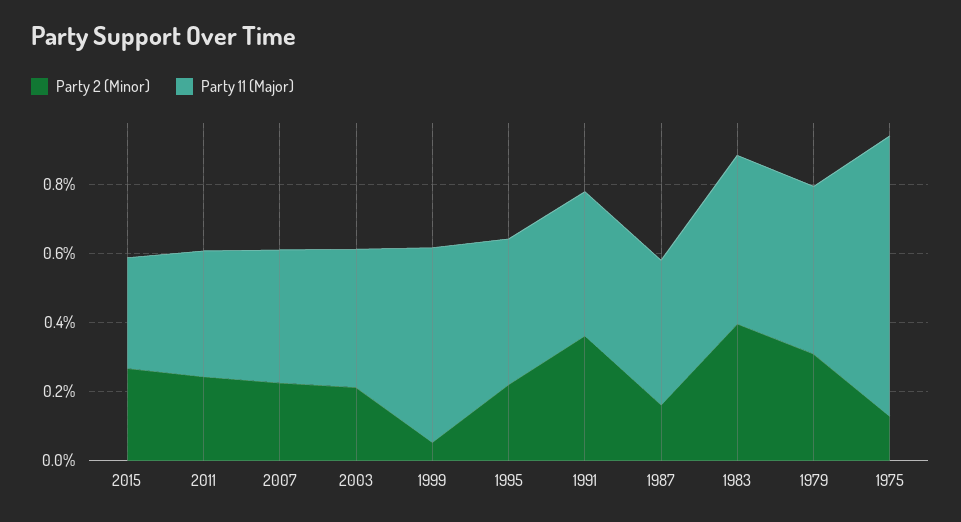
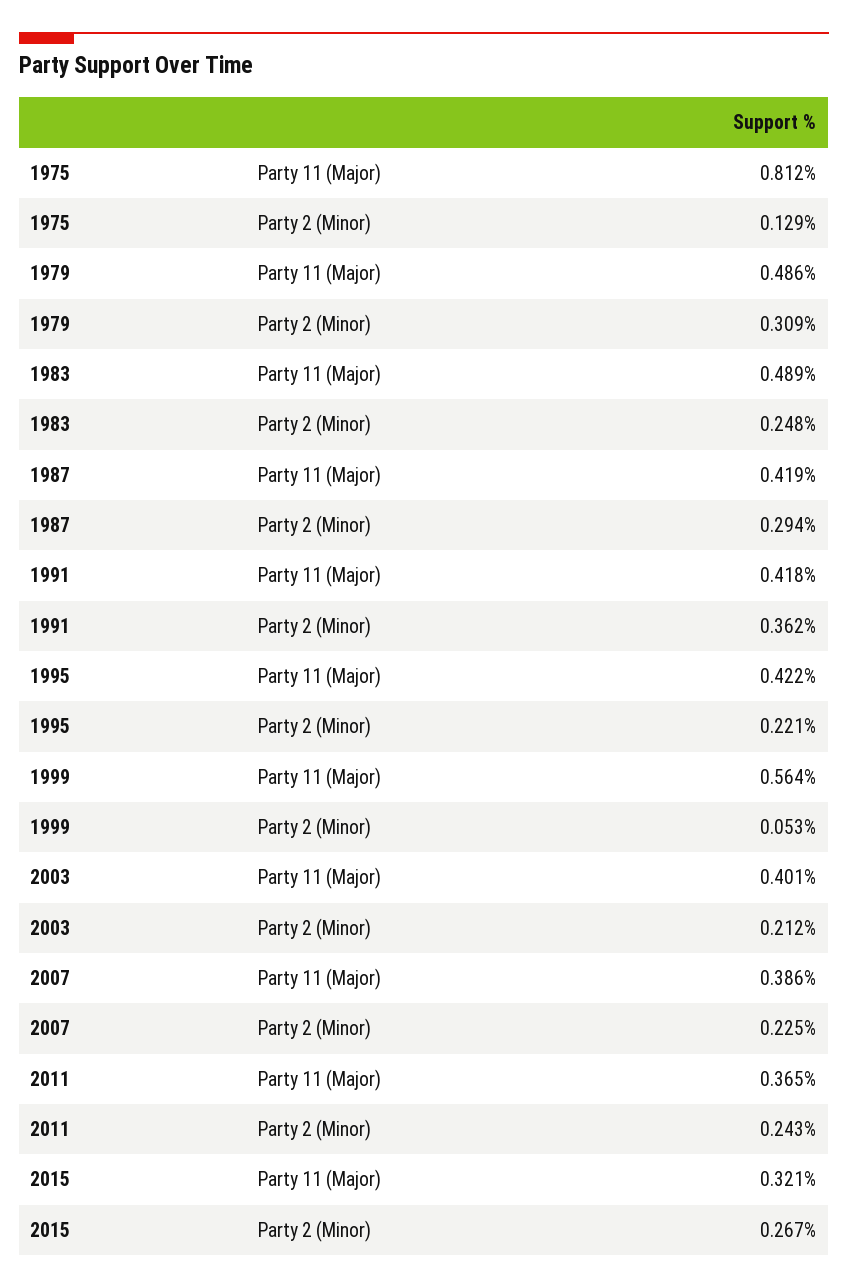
Party 2 (Minor), 1987: 0.15 -> 0.294
Party 2 (Minor), 1983: 0.4 -> 0.248

